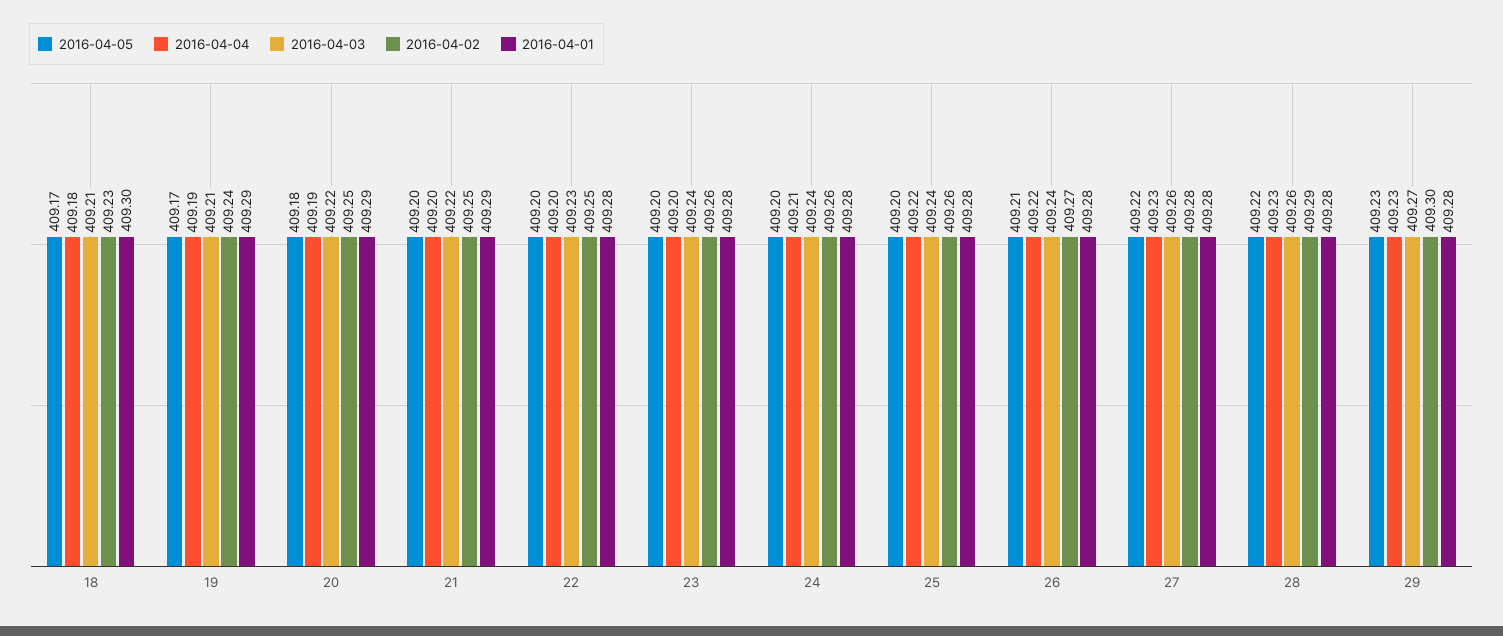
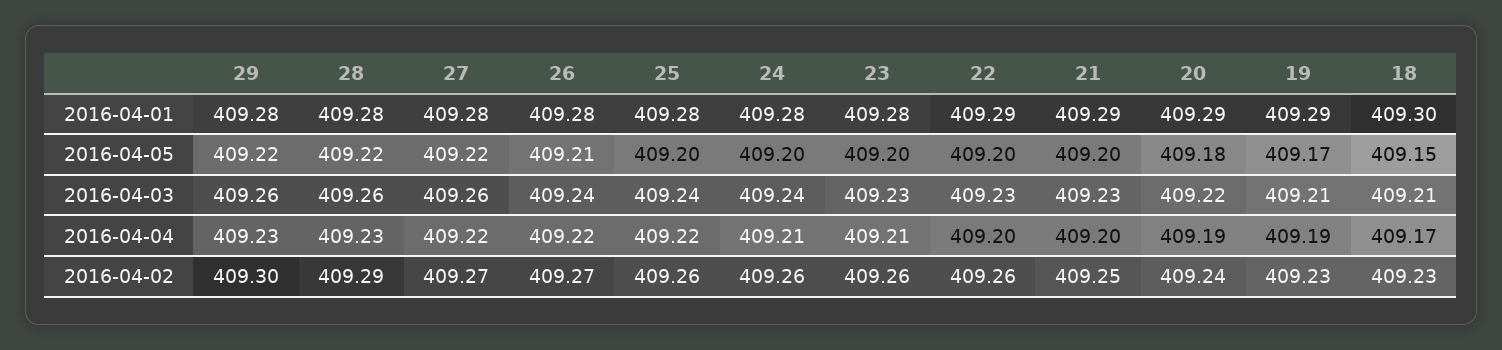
2016-04-05, 18: 409.17 -> 409.15
2016-04-04, 18: 409.18 -> 409.17
2016-04-02, 19: 409.24 -> 409.23
2016-04-02, 20: 409.25 -> 409.24
2016-04-03, 21: 409.22 -> 409.23
2016-04-02, 22: 409.25 -> 409.26
2016-04-01, 22: 409.28 -> 409.29
2016-04-04, 23: 409.2 -> 409.21
2016-04-03, 23: 409.24 -> 409.23
2016-04-04, 27: 409.23 -> 409.22
2016-04-02, 27: 409.28 -> 409.27
2016-04-05, 29: 409.23 -> 409.22
2016-04-03, 29: 409.27 -> 409.26

